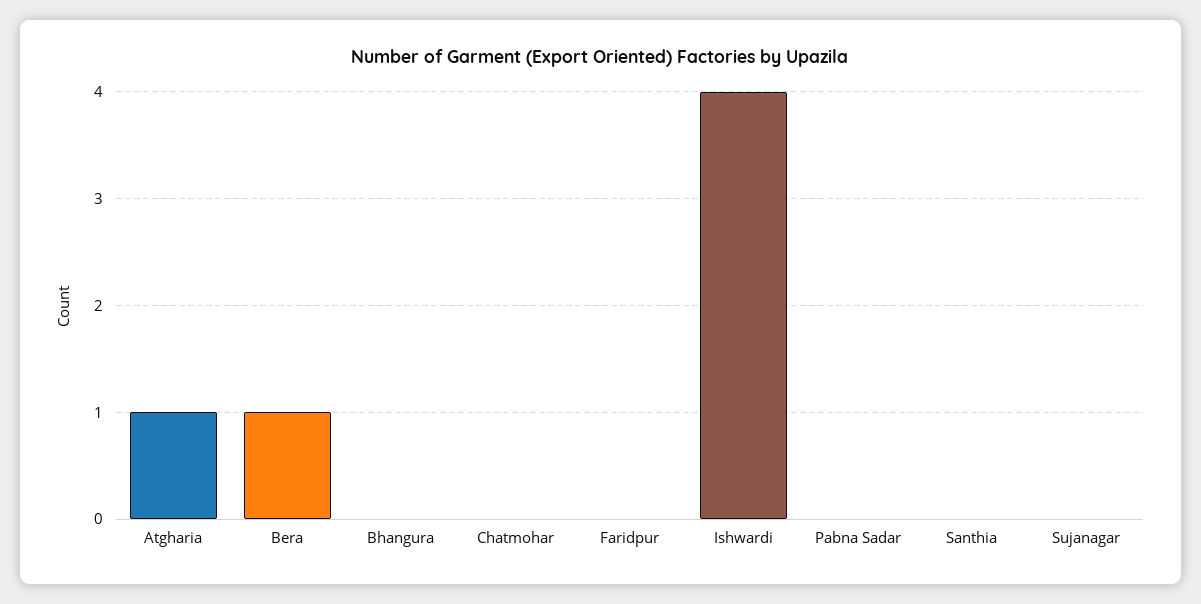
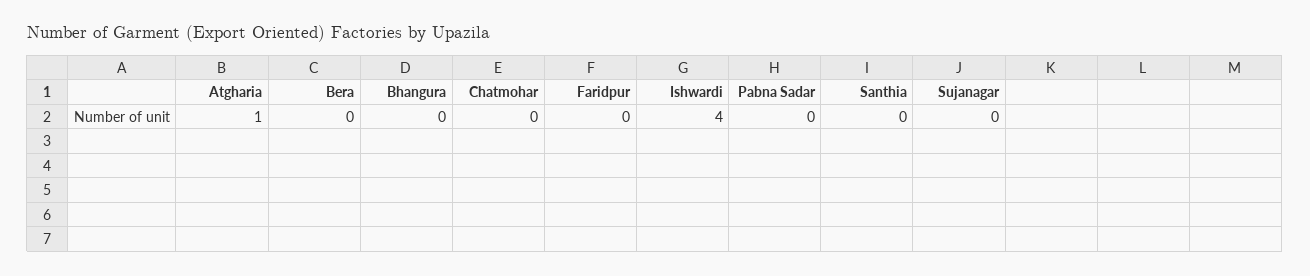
Bera: 1 -> 0

